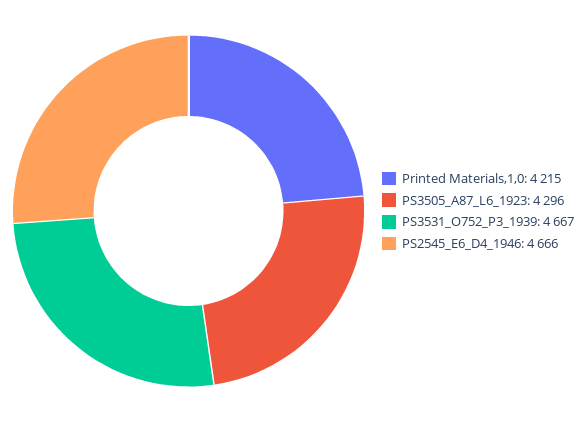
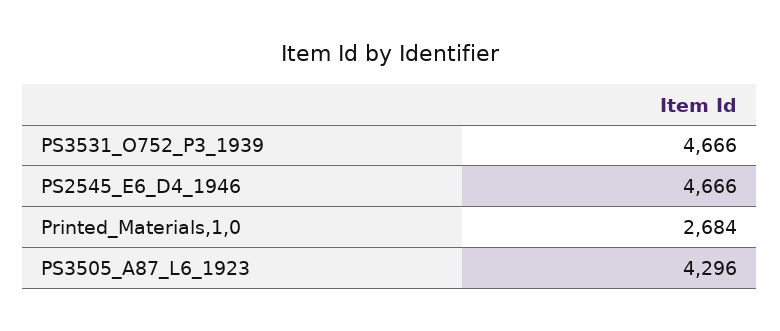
Printed Materials,1,0: 4215 -> 2684
PS3531_O752_P3_1939: 4667 -> 4666

